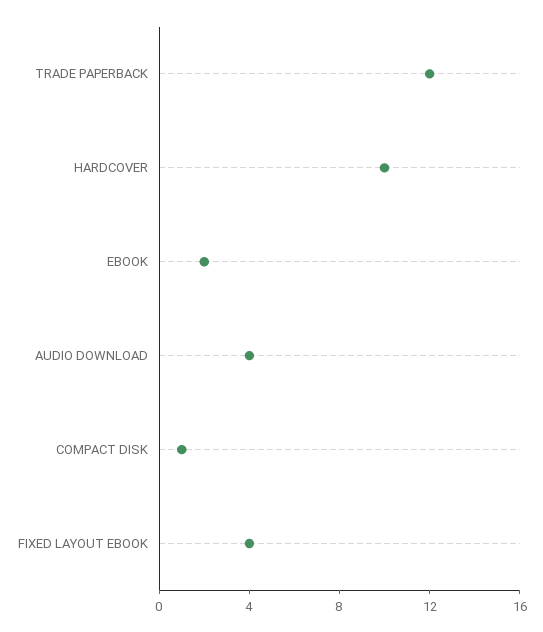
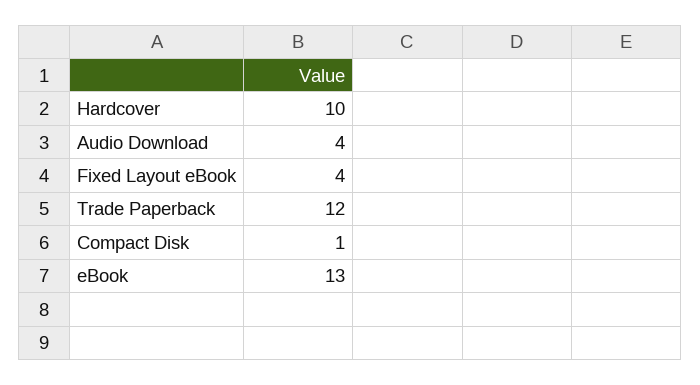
EBOOK: 2 -> 13

